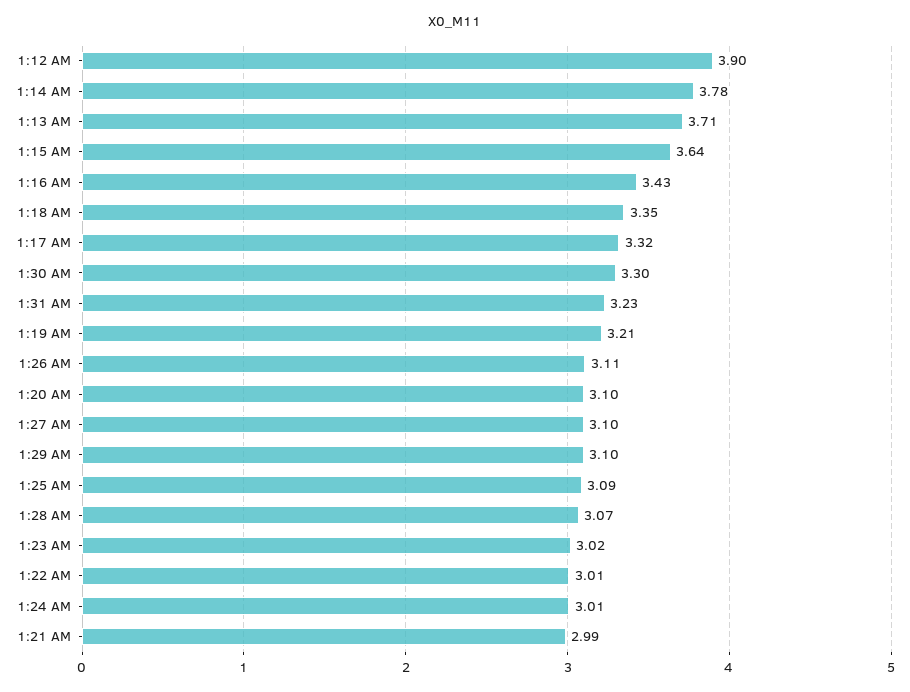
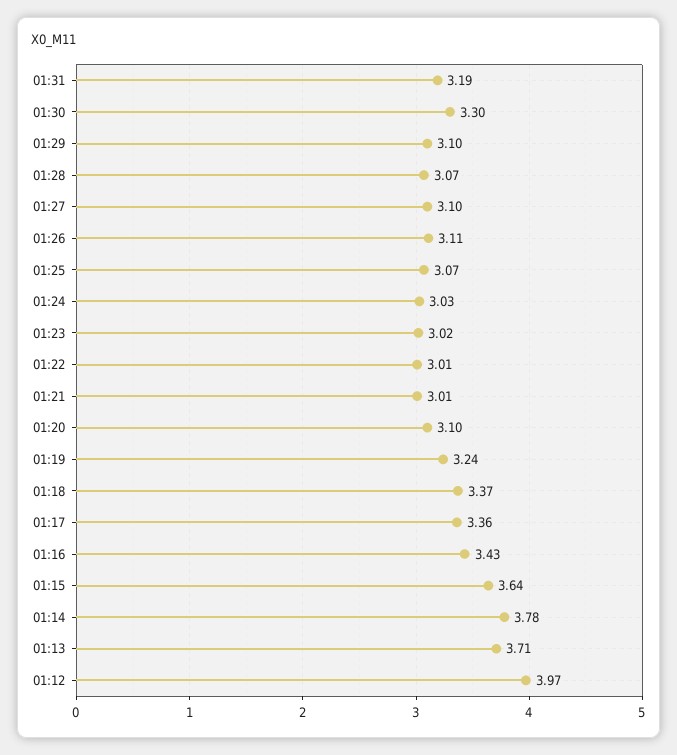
1:12 AM: 3.9 -> 3.97
1:18 AM: 3.35 -> 3.37
1:17 AM: 3.32 -> 3.36
1:31 AM: 3.23 -> 3.19
1:19 AM: 3.21 -> 3.24
1:25 AM: 3.09 -> 3.07
1:24 AM: 3.01 -> 3.03
1:21 AM: 2.99 -> 3.01

